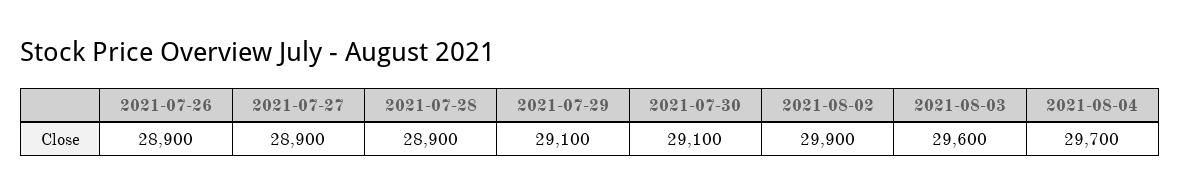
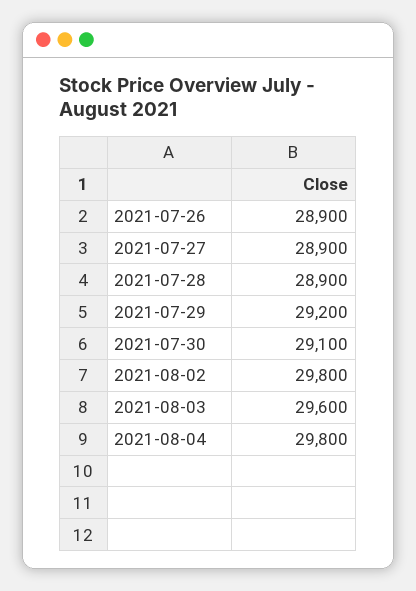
2021-07-29: 29100 -> 29200
2021-08-02: 29900 -> 29800
2021-08-04: 29700 -> 29800

